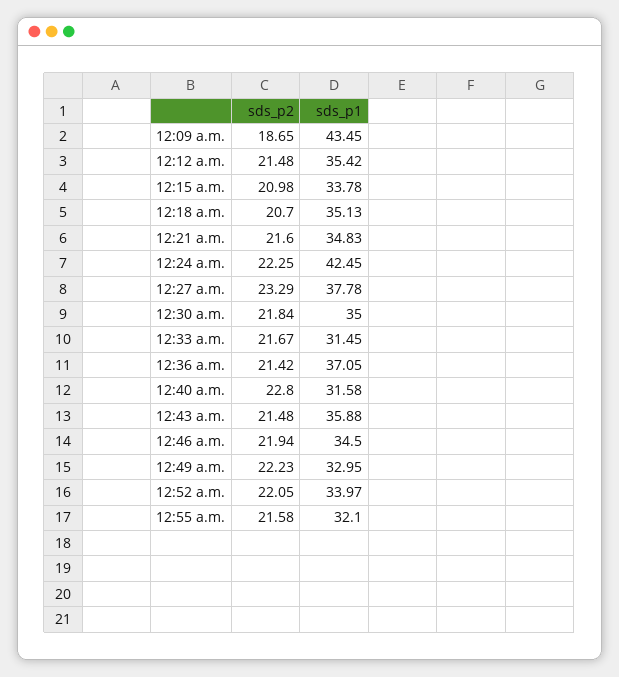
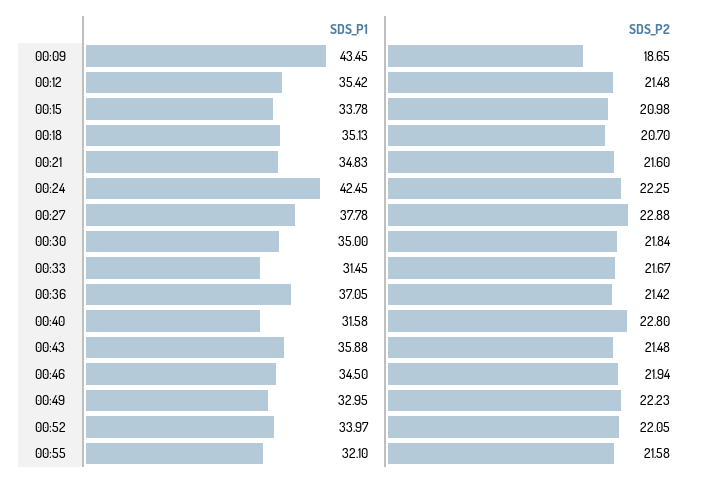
sds_p2, 12:27 a.m.: 23.29 -> 22.88

